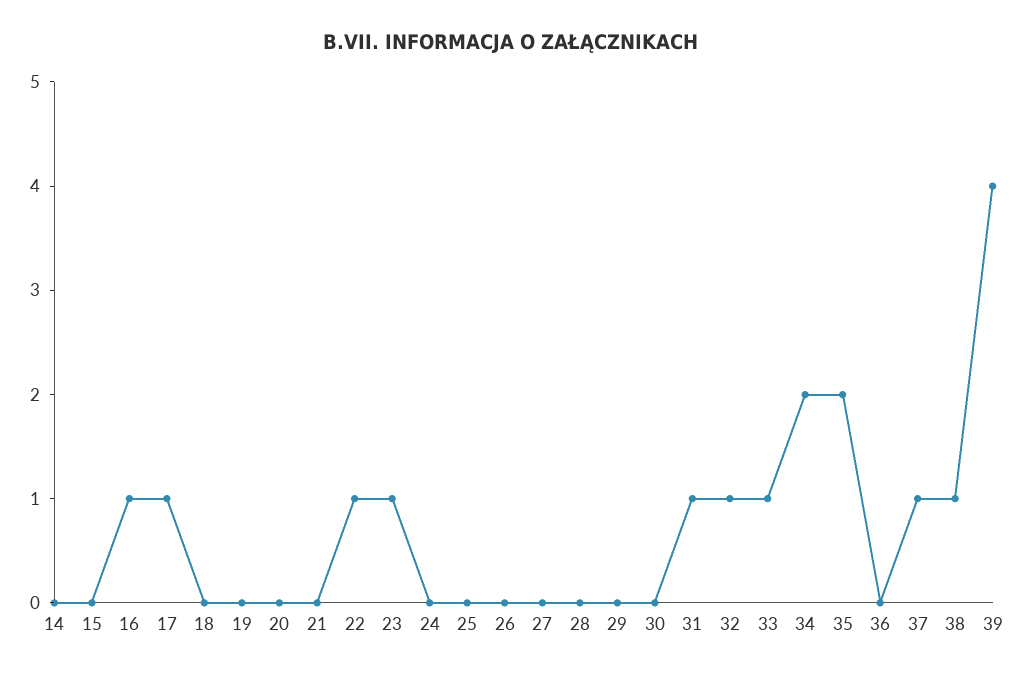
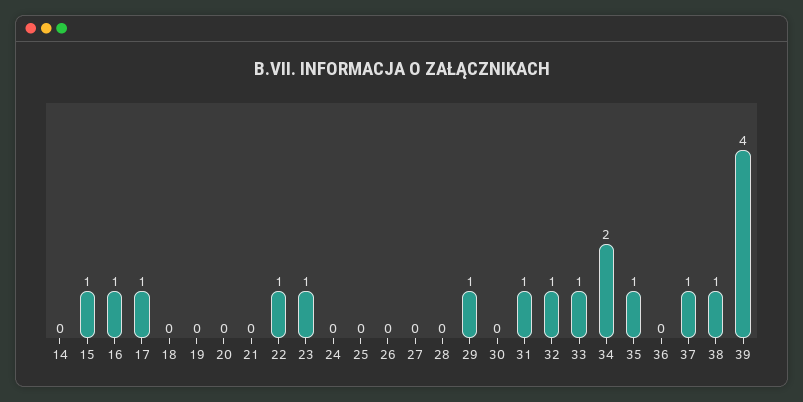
15: 0 -> 1
29: 0 -> 1
35: 2 -> 1

